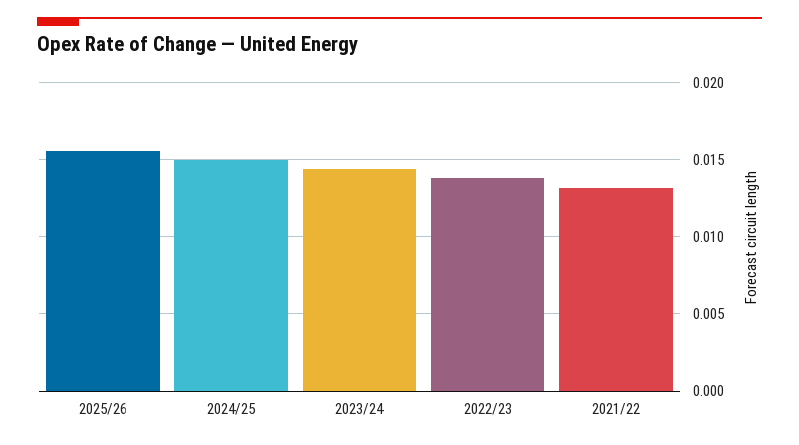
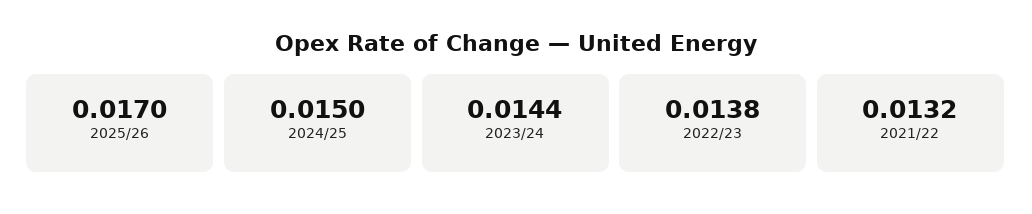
2025/26: 0.0155 -> 0.017

